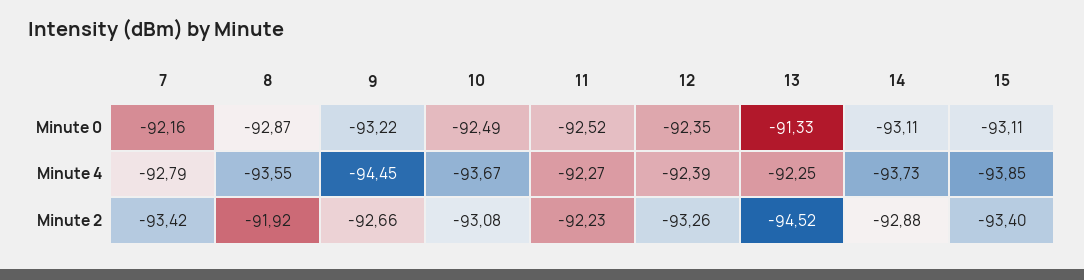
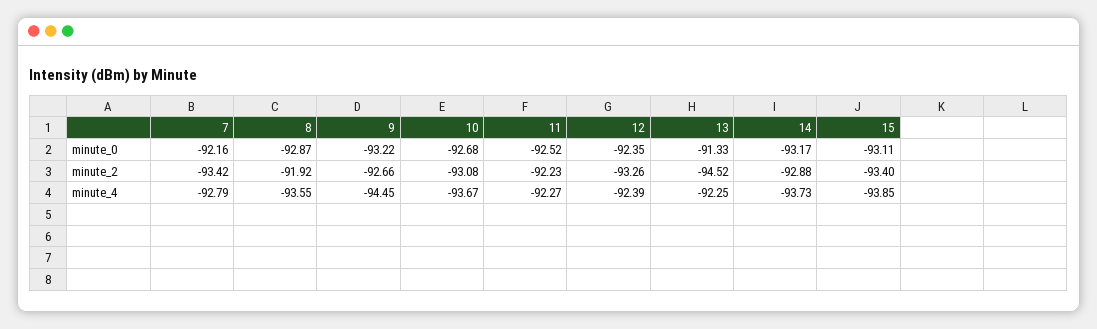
10, Minute 0: -92.49 -> -92.68
14, Minute 0: -93.11 -> -93.17

